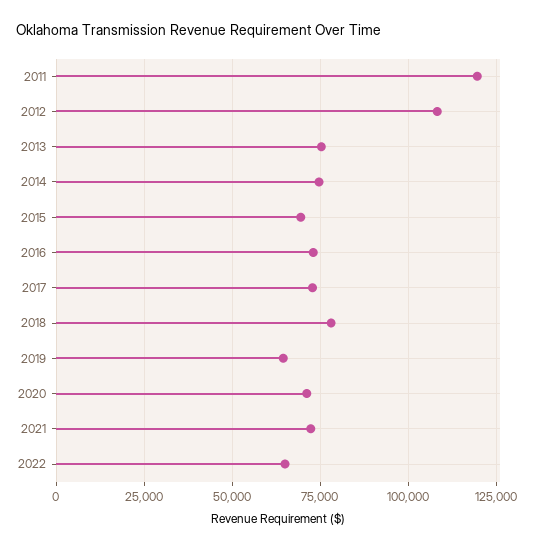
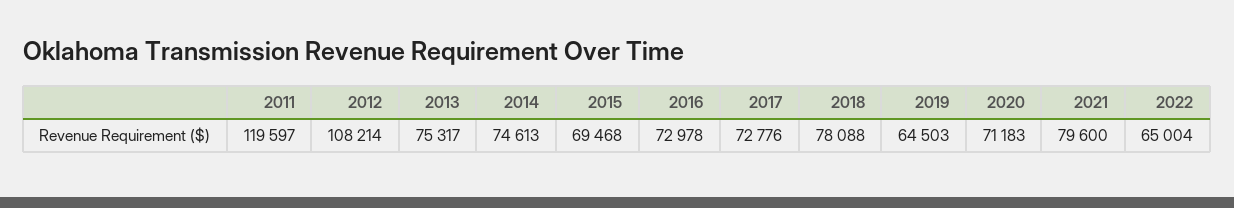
2021: 72500 -> 79600

